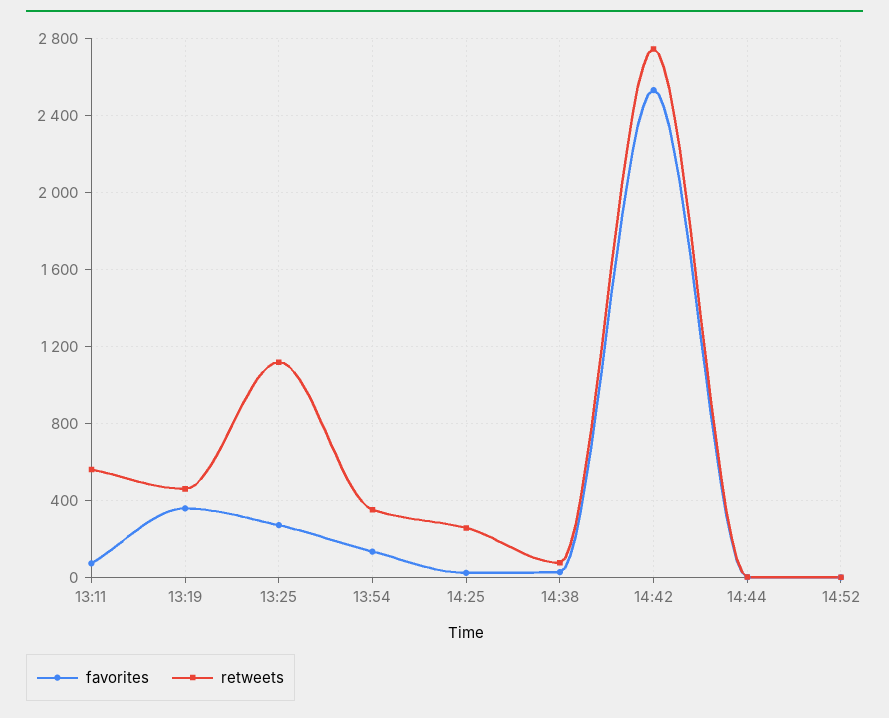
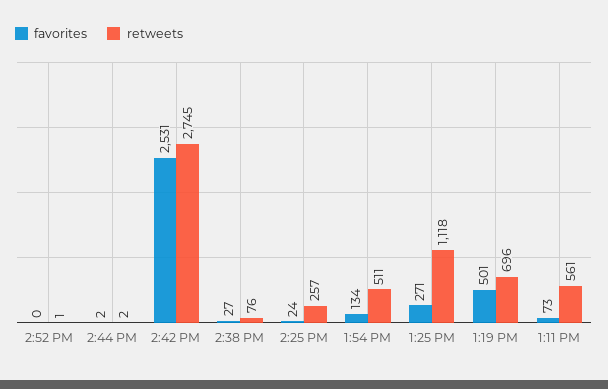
favorites, 13:19: 350 -> 501
retweets, 13:19: 450 -> 696
retweets, 13:54: 350 -> 511

